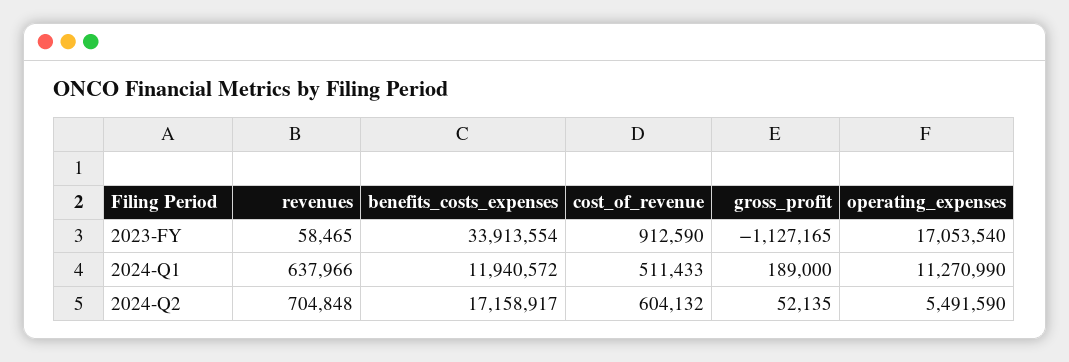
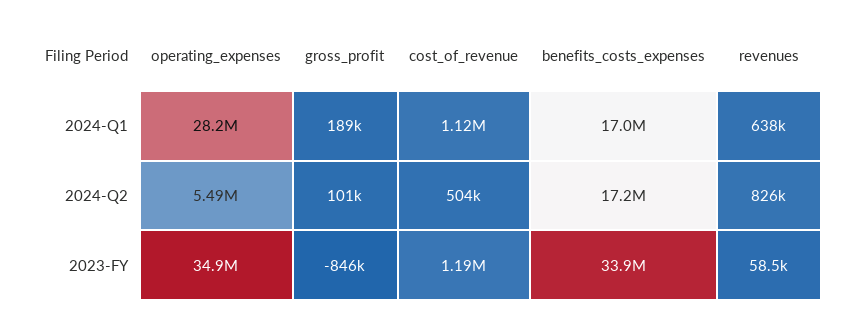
cost_of_revenue, 2023-FY: 912590 -> 1190000
gross_profit, 2023-FY: -1127165 -> -846000
operating_expenses, 2023-FY: 17053540 -> 34900000
benefits_costs_expenses, 2024-Q1: 11940572 -> 17000000
cost_of_revenue, 2024-Q1: 511433 -> 1120000
operating_expenses, 2024-Q1: 11270990 -> 28200000
revenues, 2024-Q2: 704848 -> 826000
cost_of_revenue, 2024-Q2: 604132 -> 504000
gross_profit, 2024-Q2: 52135 -> 101000

